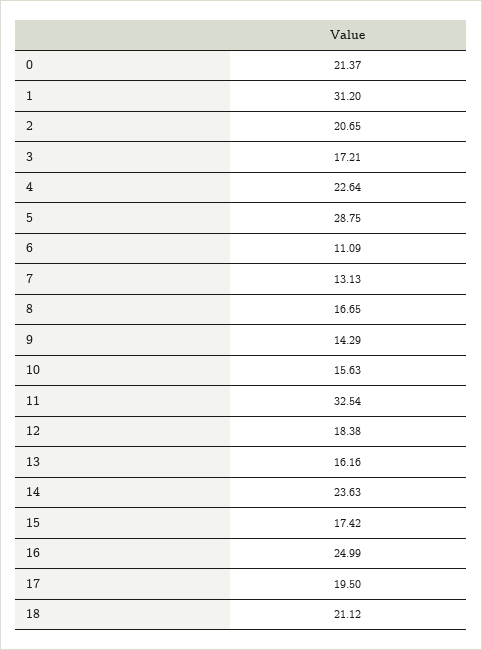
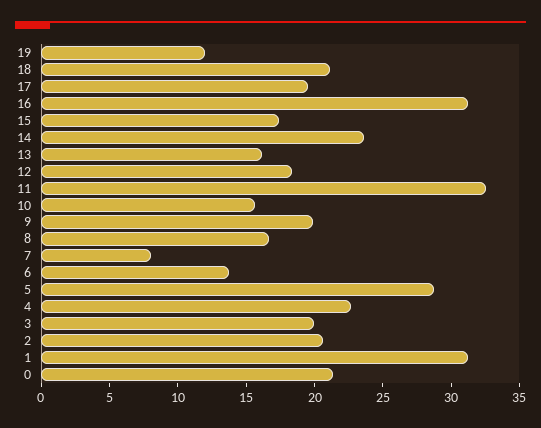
3: 17.21 -> 20
6: 11.09 -> 14
7: 13.13 -> 8
9: 14.29 -> 20
16: 24.99 -> 31
19: none -> 12

